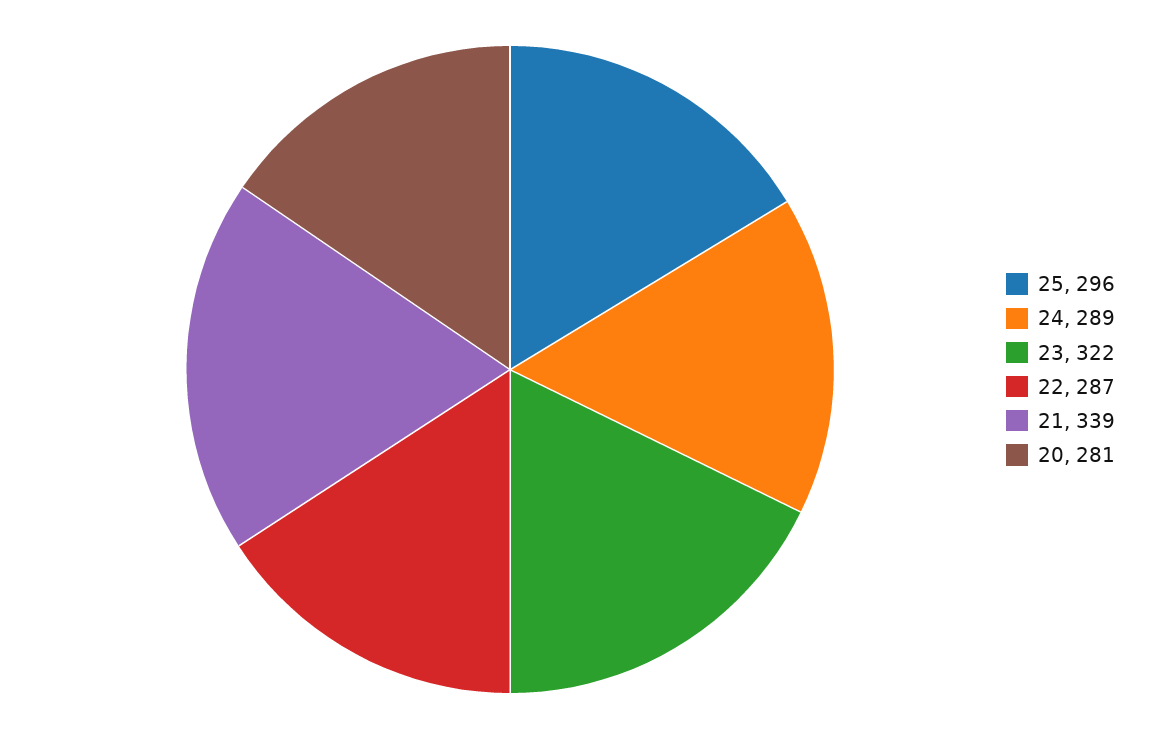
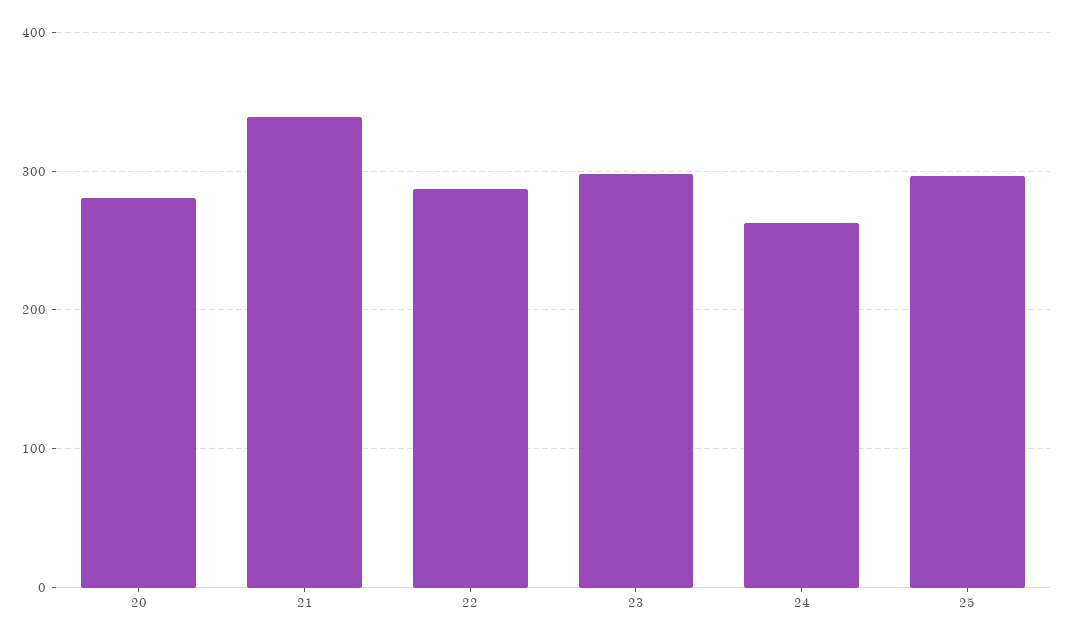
24: 289 -> 260
23: 322 -> 300

